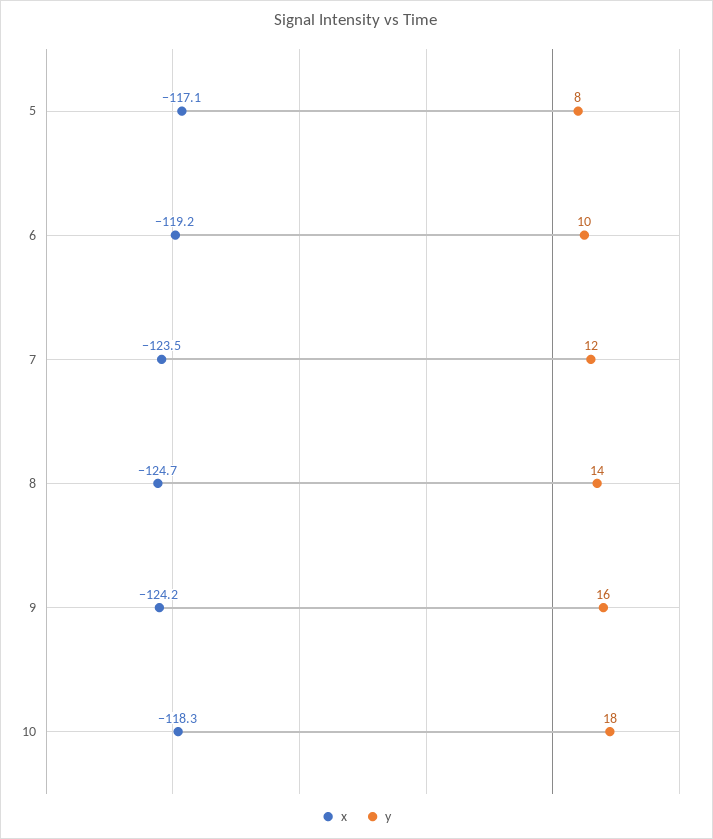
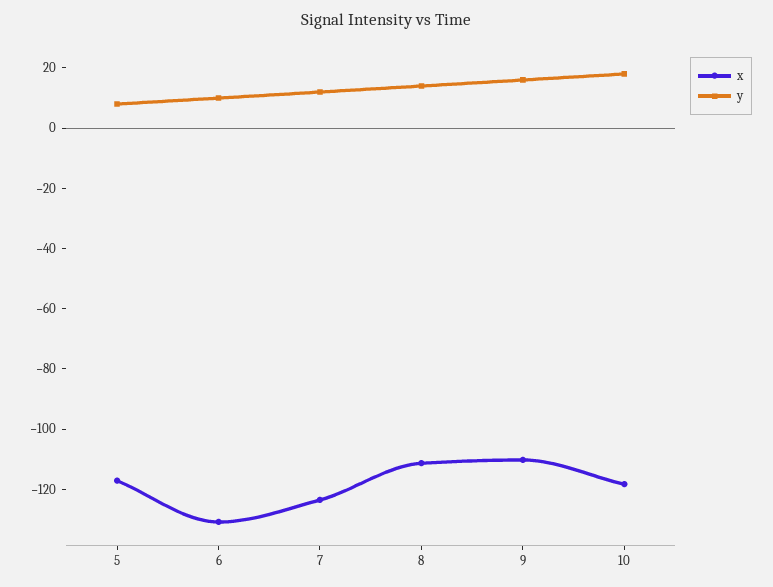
x, 6: -119.2 -> -130
x, 8: -124.7 -> -110
x, 9: -124.2 -> -110

